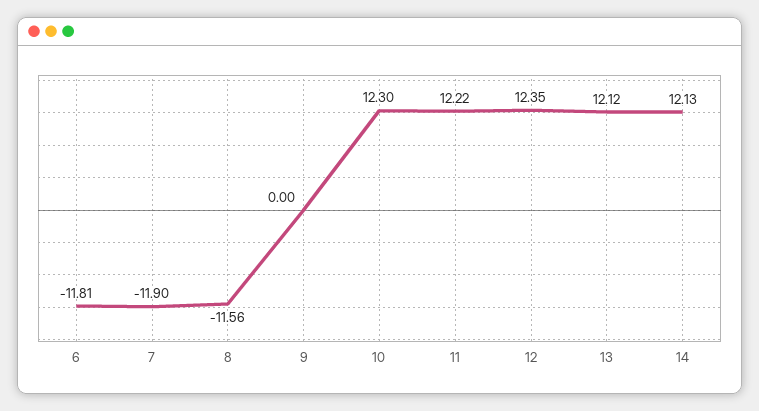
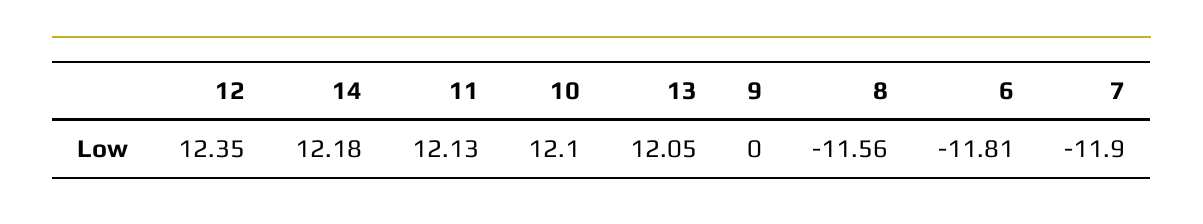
10: 12.3 -> 12.1
11: 12.22 -> 12.13
13: 12.12 -> 12.05
14: 12.13 -> 12.18

